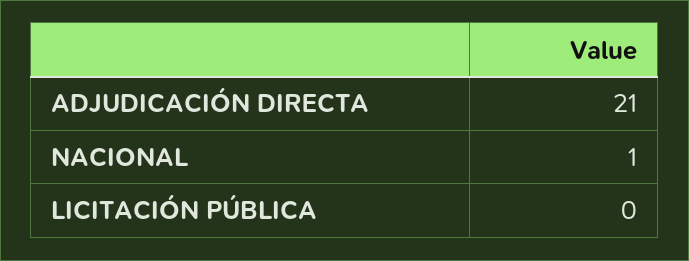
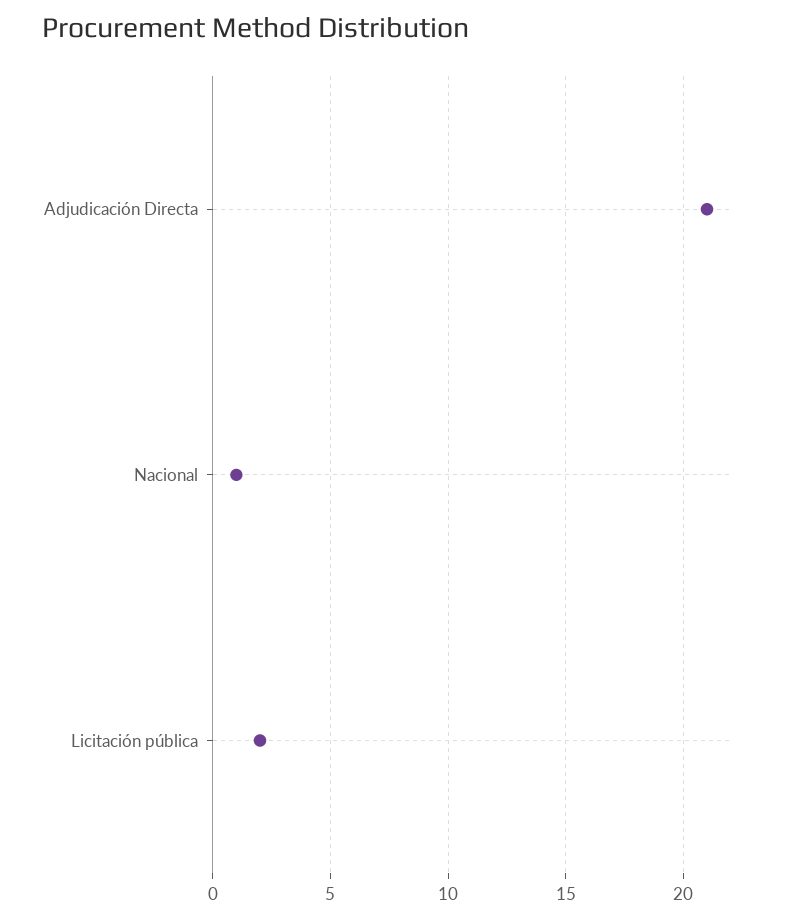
LICITACIÓN PÚBLICA: 0 -> 2

